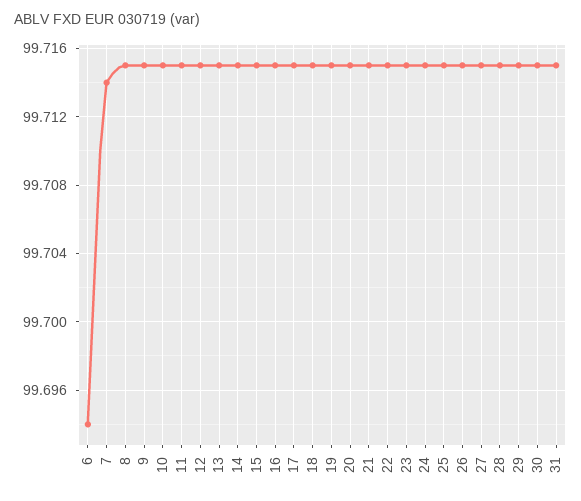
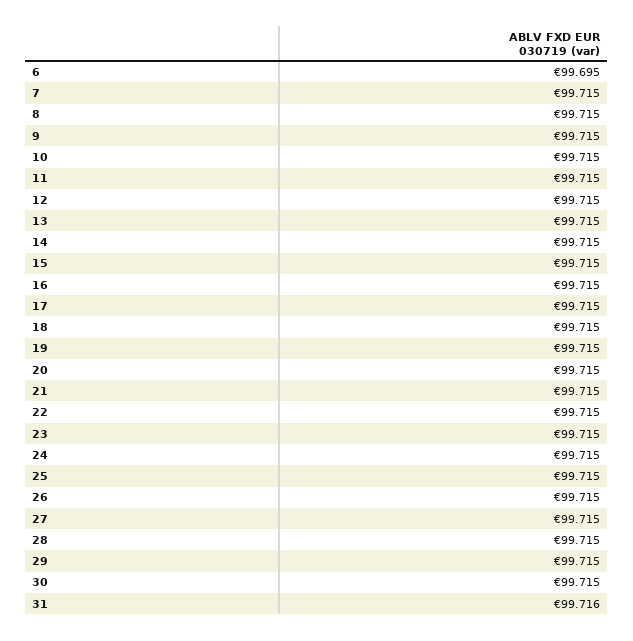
6: 99.694 -> 99.695
7: 99.714 -> 99.715
31: 99.715 -> 99.716

